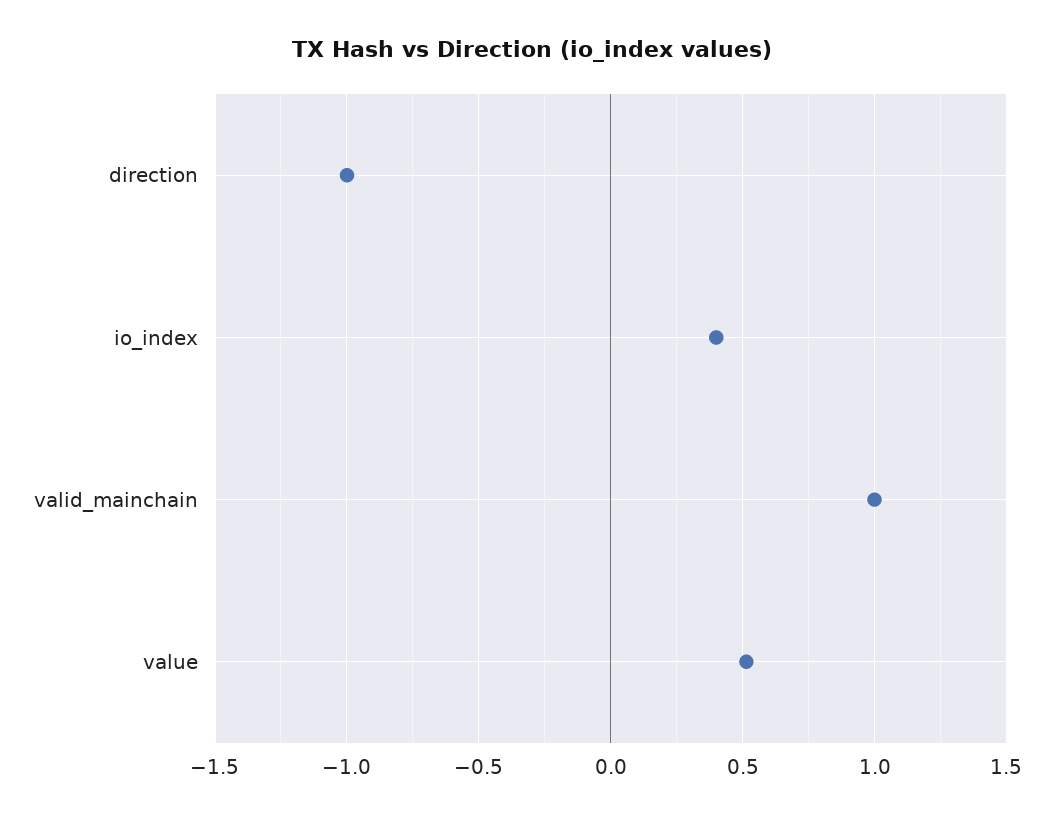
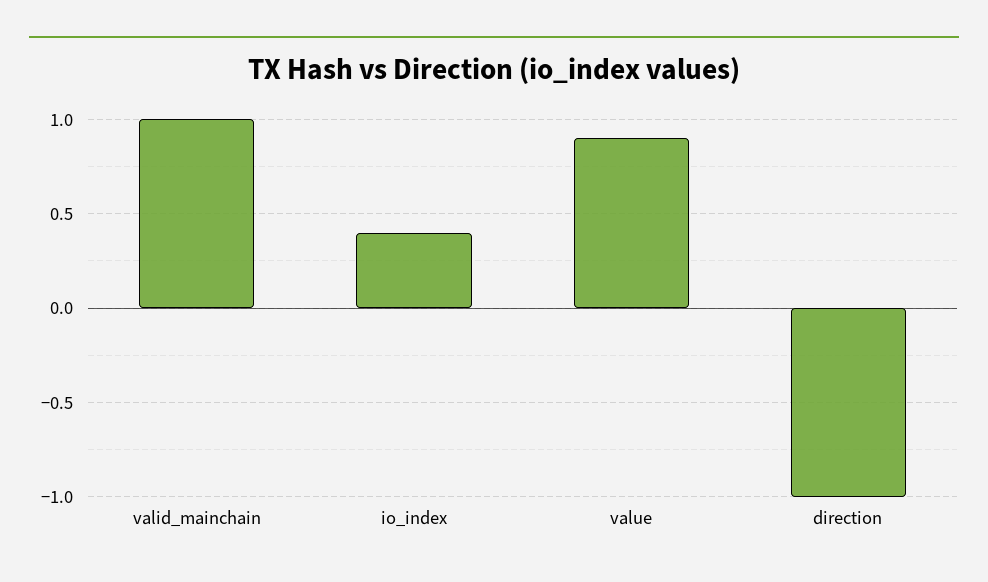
value: 0.5 -> 0.9

